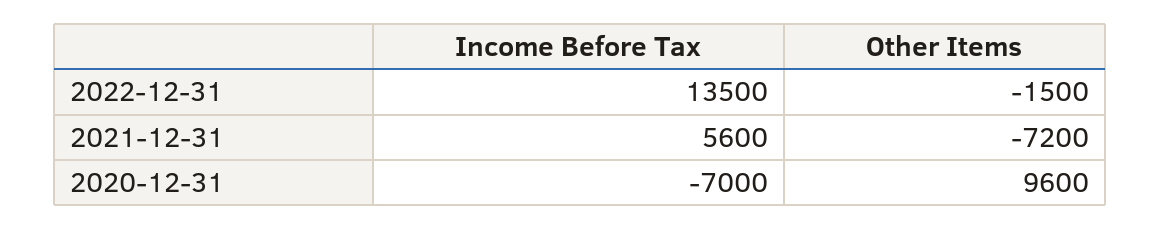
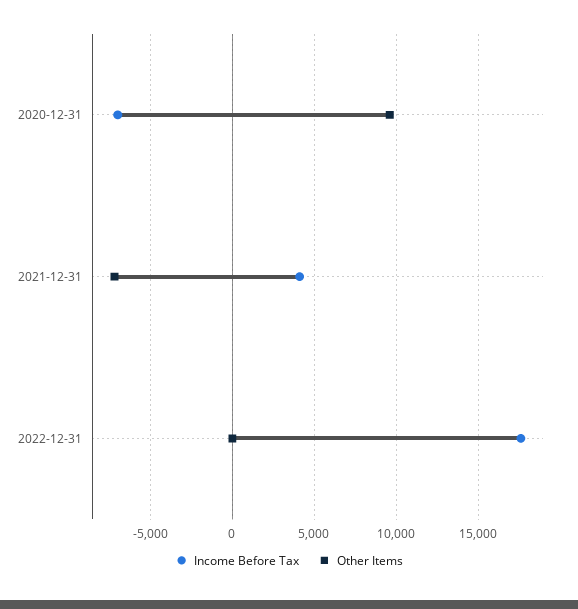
Income Before Tax, 2022-12-31: 13500 -> 17500
Other Items, 2022-12-31: -1500 -> 0
Income Before Tax, 2021-12-31: 5600 -> 4000

